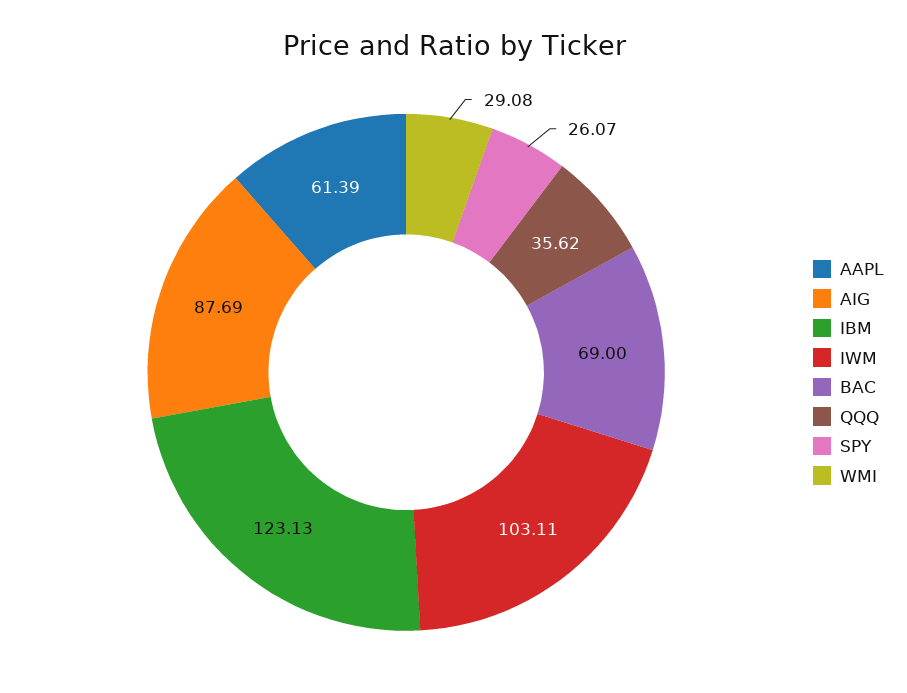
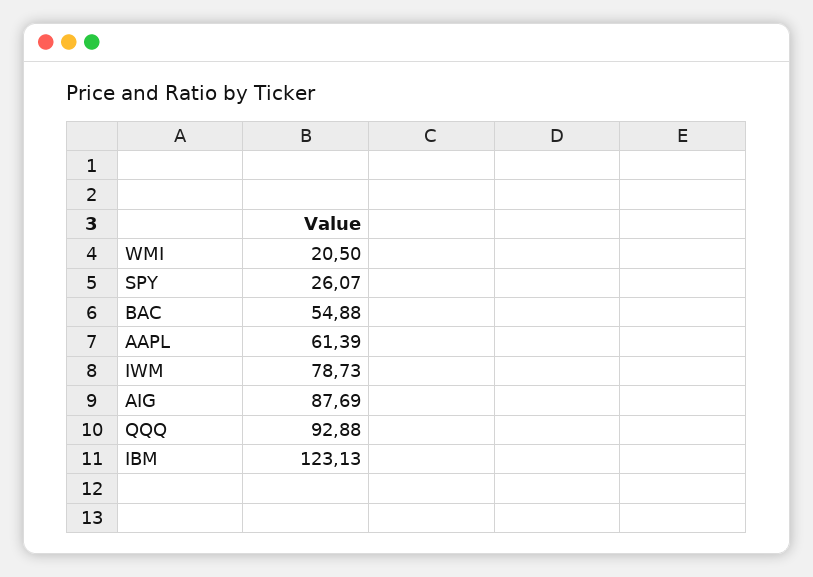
IWM: 103.11 -> 78.73
BAC: 69 -> 54.88
QQQ: 35.62 -> 92.88
WMI: 29.08 -> 20.5

